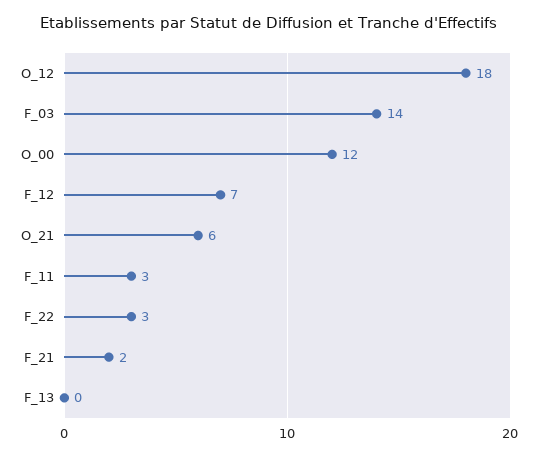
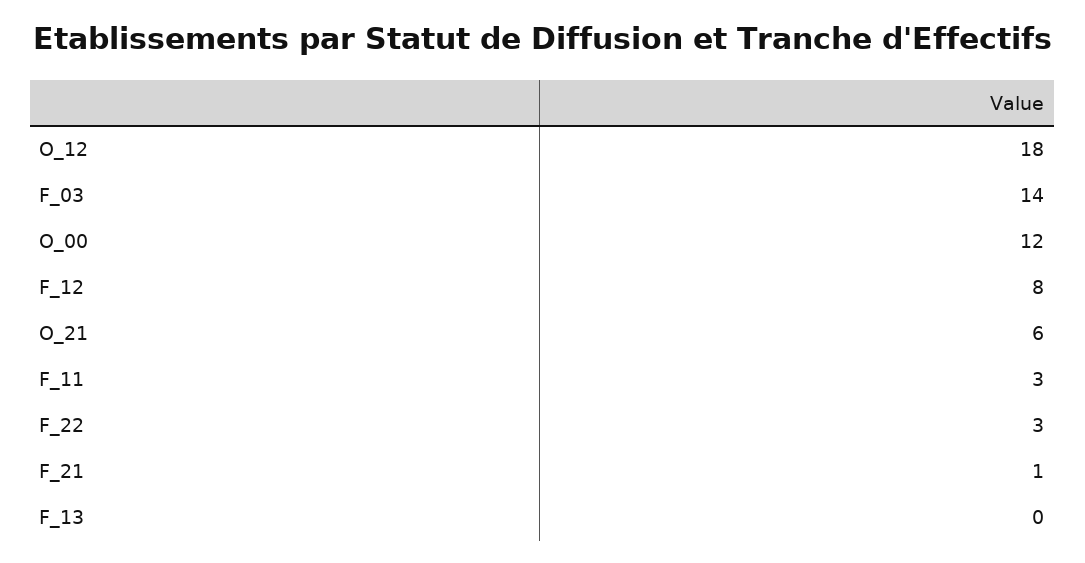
F_12: 7 -> 8
F_21: 2 -> 1

